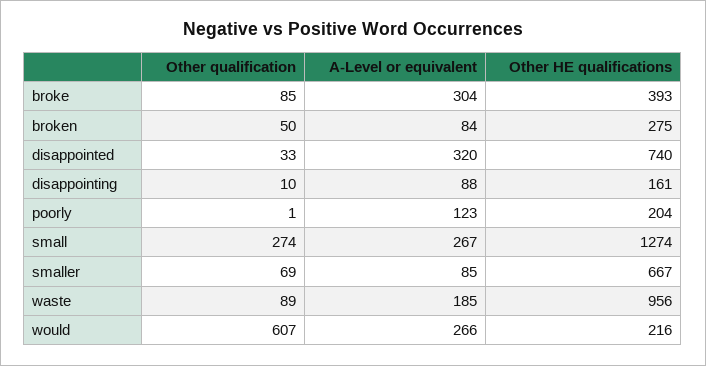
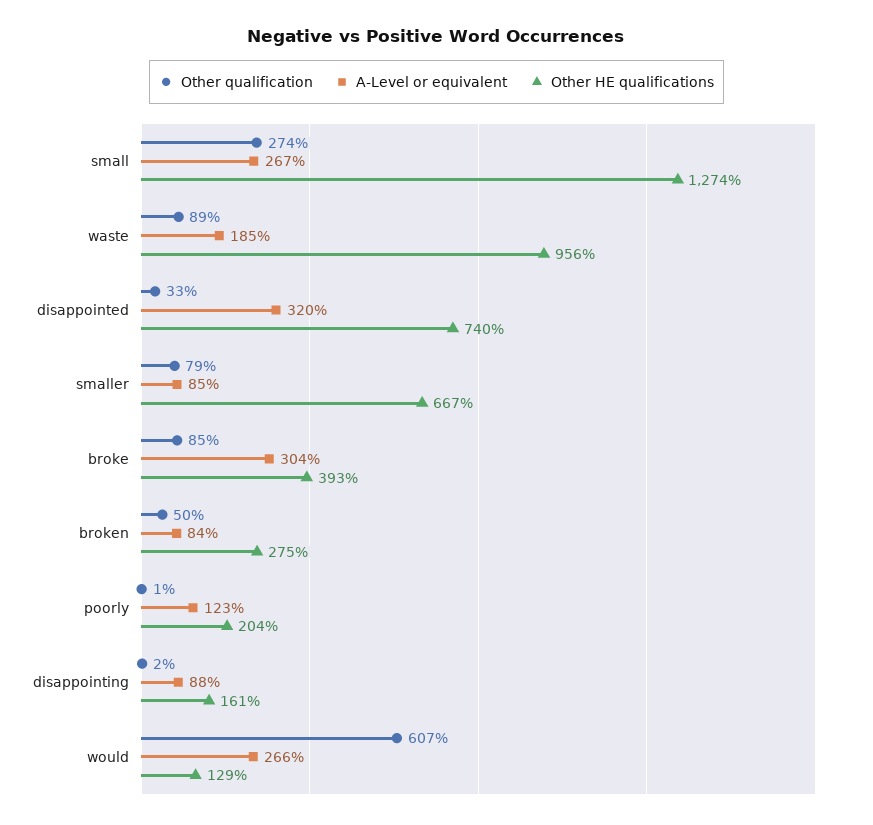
Other qualification, disappointing: 10 -> 2
Other qualification, smaller: 69 -> 79
Other HE qualifications, would: 216 -> 129

